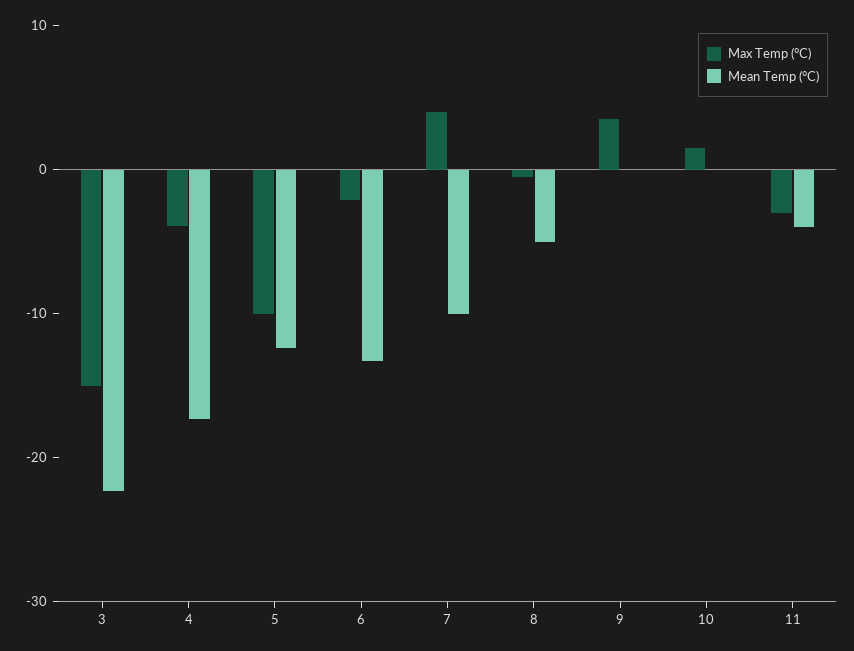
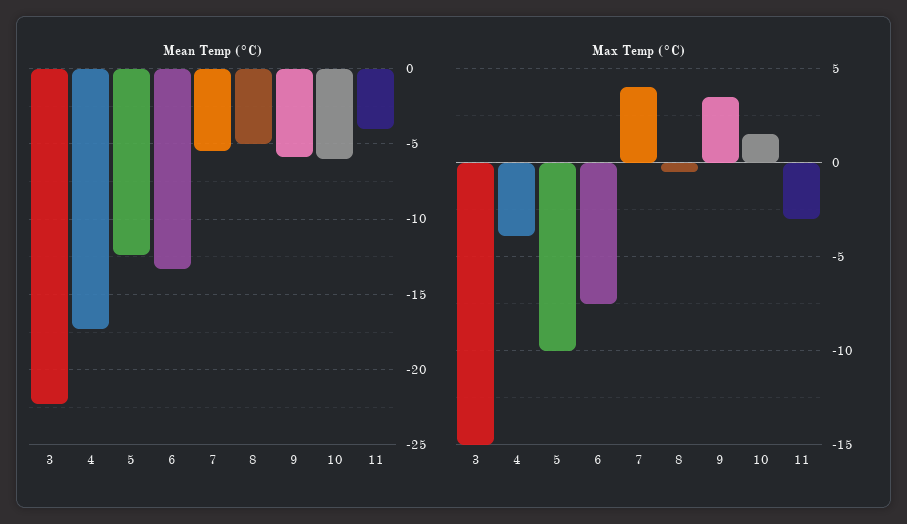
Max Temp (°C), 6: -2 -> -7.5
Mean Temp (°C), 7: -10 -> -5.5
Mean Temp (°C), 9: 0 -> -6
Mean Temp (°C), 10: 0 -> -6

